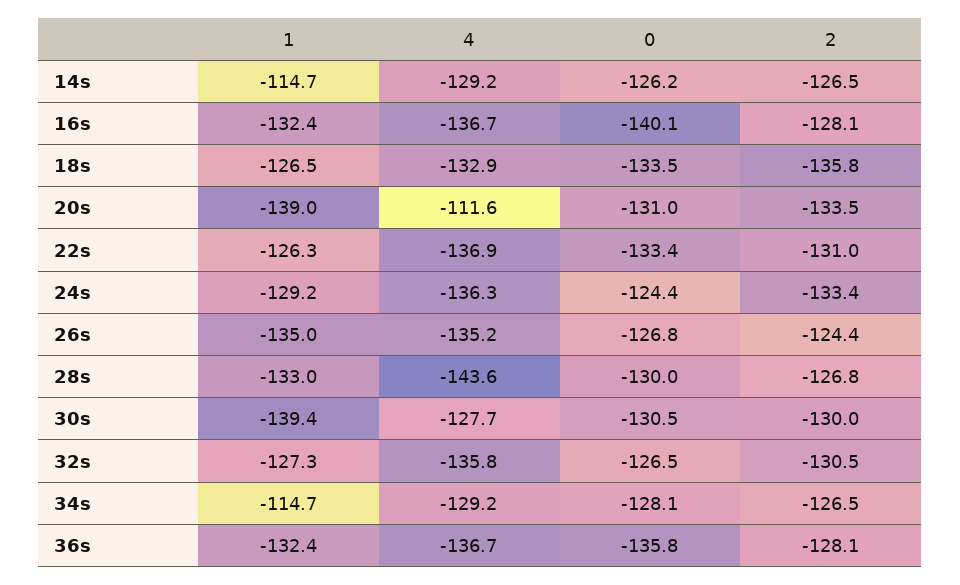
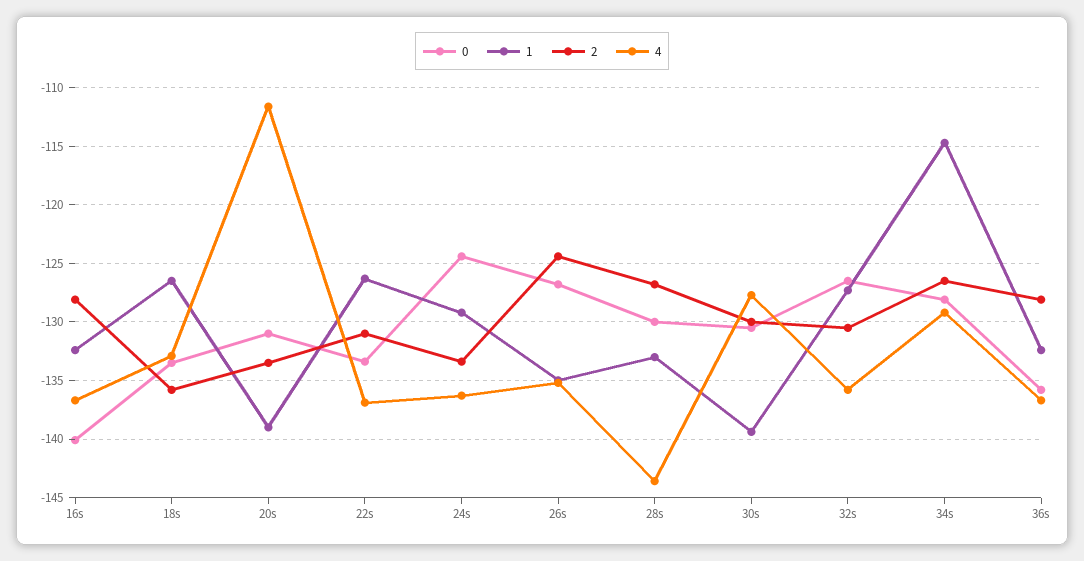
1, 14s: -114.7 -> none
4, 14s: -129.2 -> none
0, 14s: -126.2 -> none
2, 14s: -126.5 -> none

